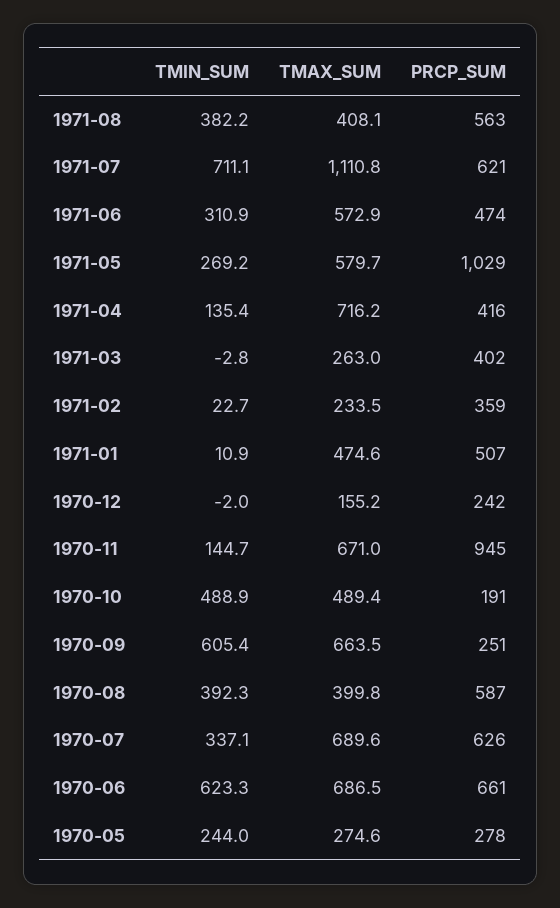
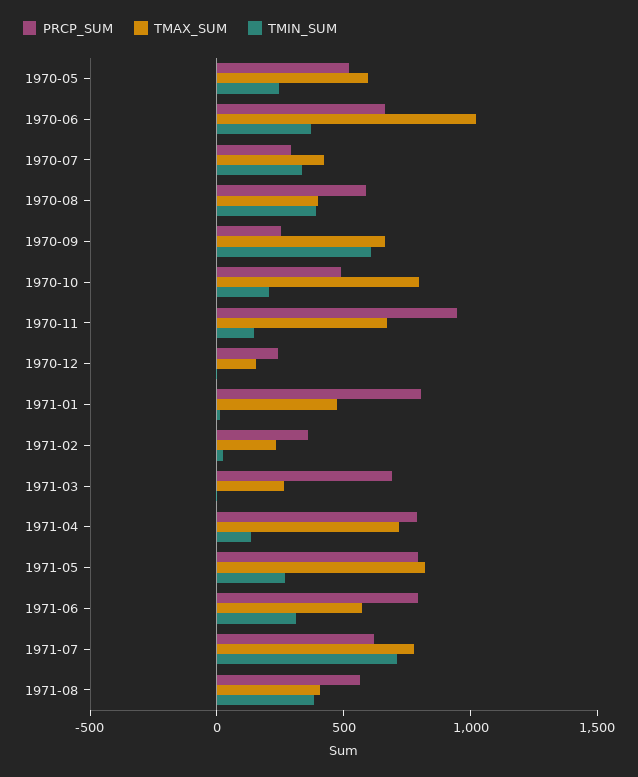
TMAX_SUM, 1971-07: 1110.8 -> 800
PRCP_SUM, 1971-06: 474 -> 800
TMAX_SUM, 1971-05: 579.7 -> 800
PRCP_SUM, 1971-05: 1029 -> 800
PRCP_SUM, 1971-04: 416 -> 800
PRCP_SUM, 1971-03: 402 -> 700
PRCP_SUM, 1971-01: 507 -> 800
TMIN_SUM, 1970-10: 488.9 -> 200
TMAX_SUM, 1970-10: 489.4 -> 800
PRCP_SUM, 1970-10: 191 -> 500
TMAX_SUM, 1970-07: 689.6 -> 400
PRCP_SUM, 1970-07: 626 -> 300
TMIN_SUM, 1970-06: 623.3 -> 400
TMAX_SUM, 1970-06: 686.5 -> 1000
TMAX_SUM, 1970-05: 274.6 -> 600
PRCP_SUM, 1970-05: 278 -> 500

